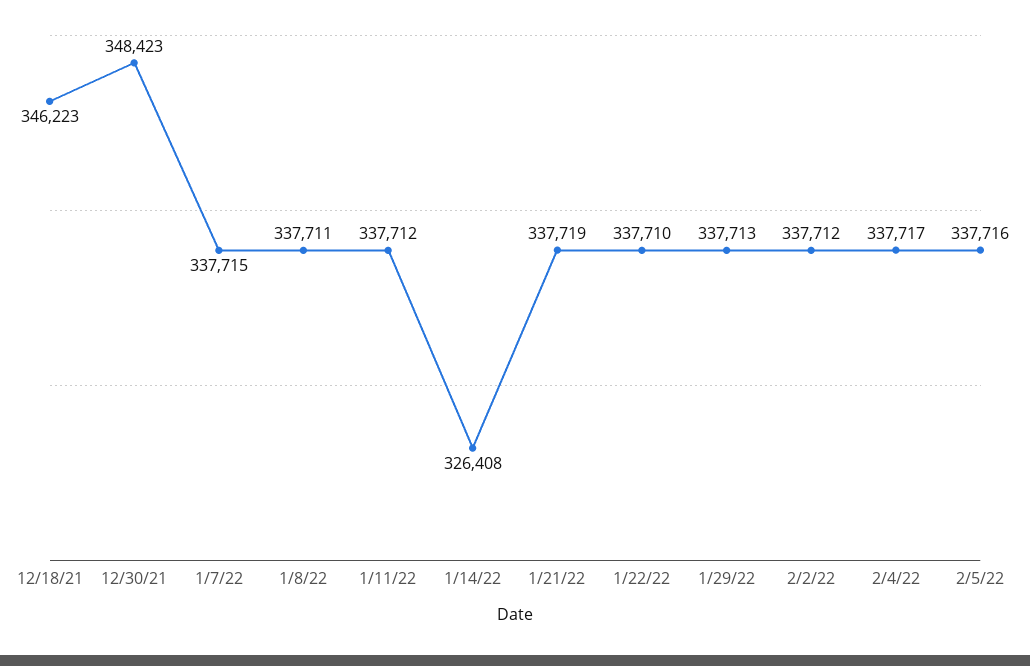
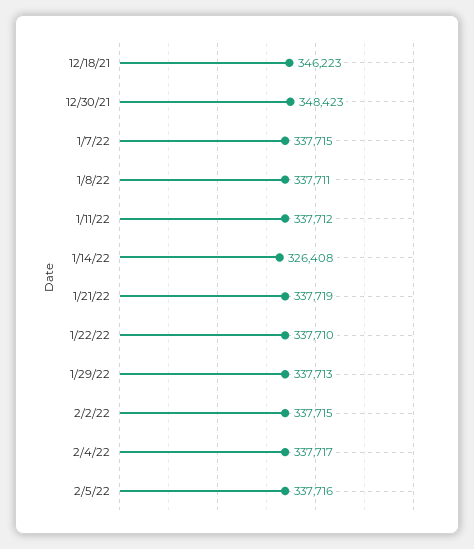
2/2/22: 337712 -> 337715

